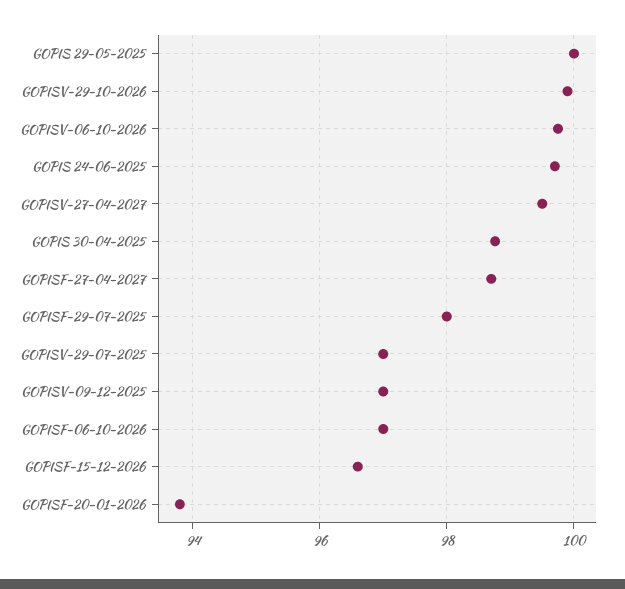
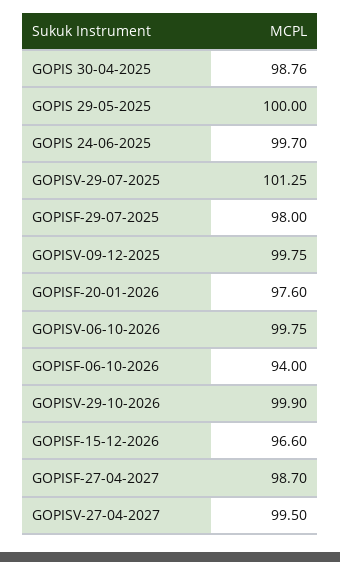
GOPISV-29-07-2025: 97 -> 101.25
GOPISV-09-12-2025: 97 -> 99.75
GOPISF-06-10-2026: 97 -> 94
GOPISF-20-01-2026: 93.8 -> 97.6

